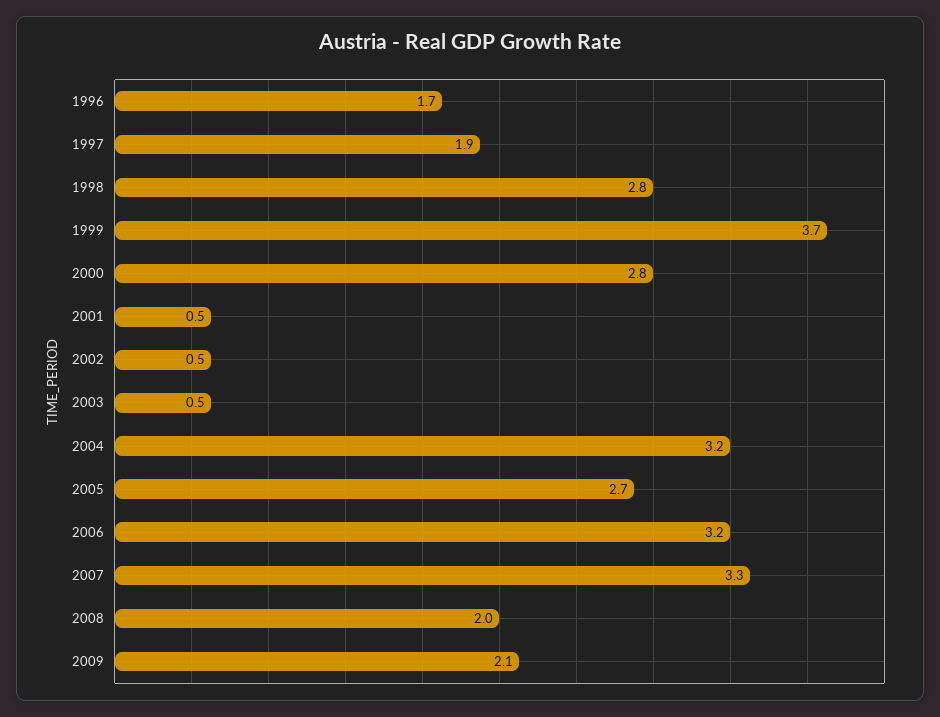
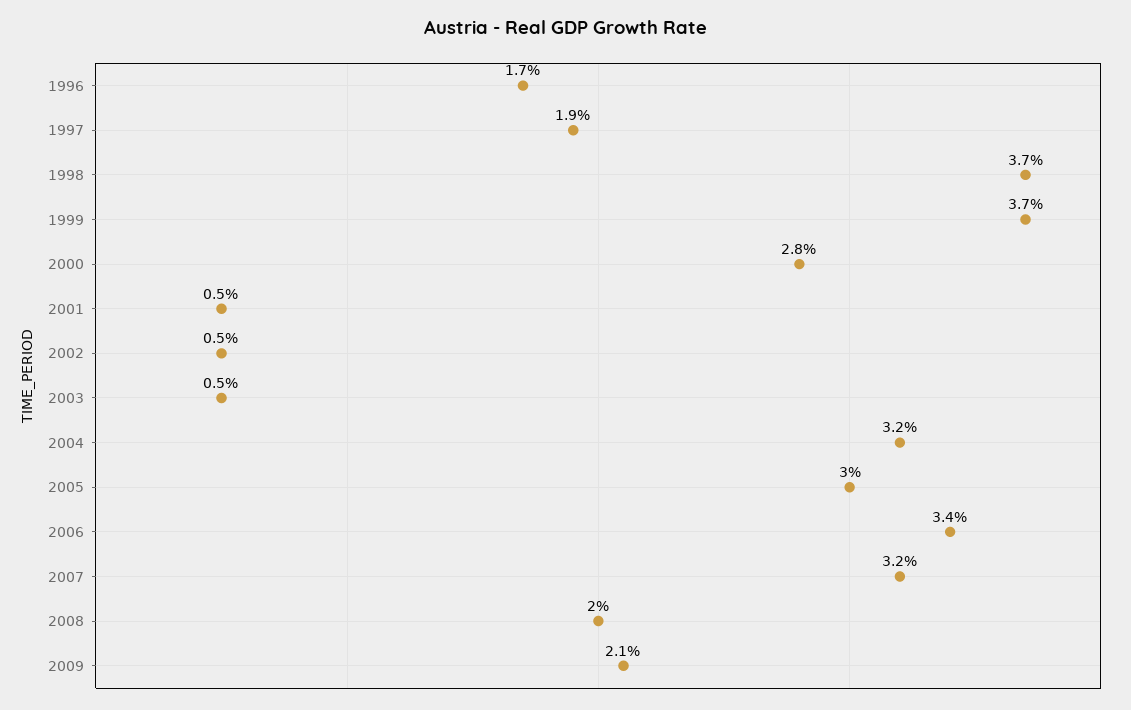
1998: 2.8 -> 3.7
2005: 2.7 -> 3
2006: 3.2 -> 3.4
2007: 3.3 -> 3.2

